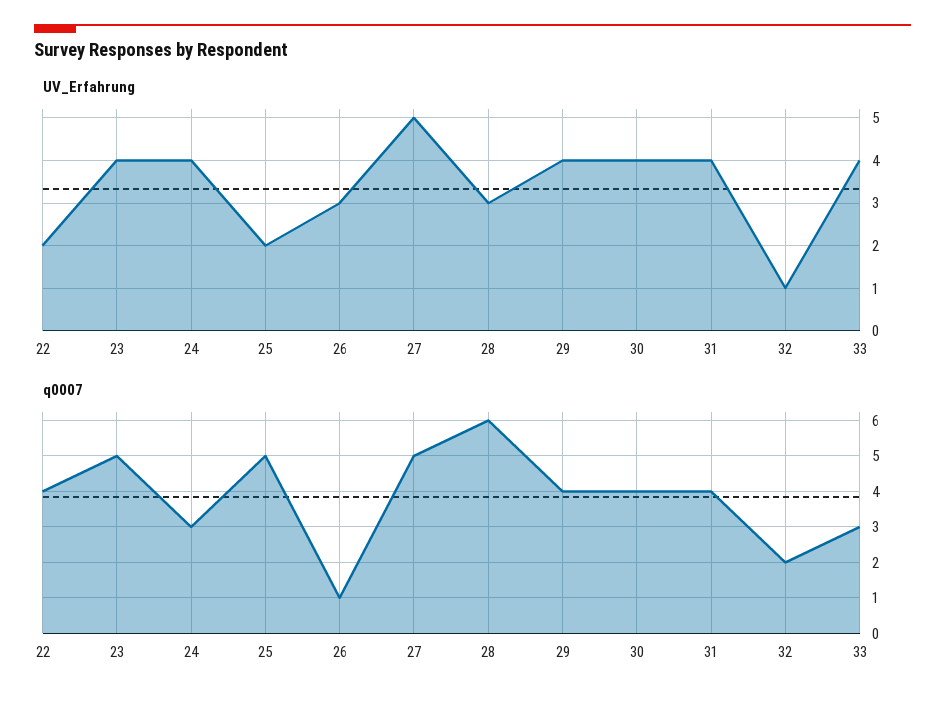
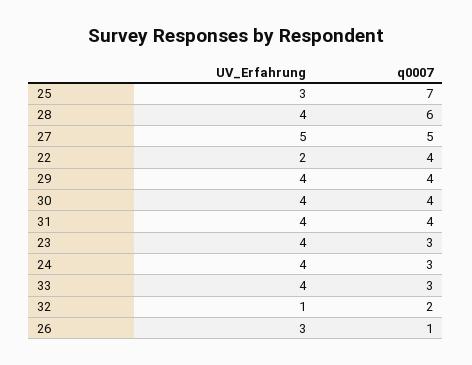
UV_Erfahrung, 25: 2 -> 3
UV_Erfahrung, 28: 3 -> 4
q0007, 23: 5 -> 3
q0007, 25: 5 -> 7

